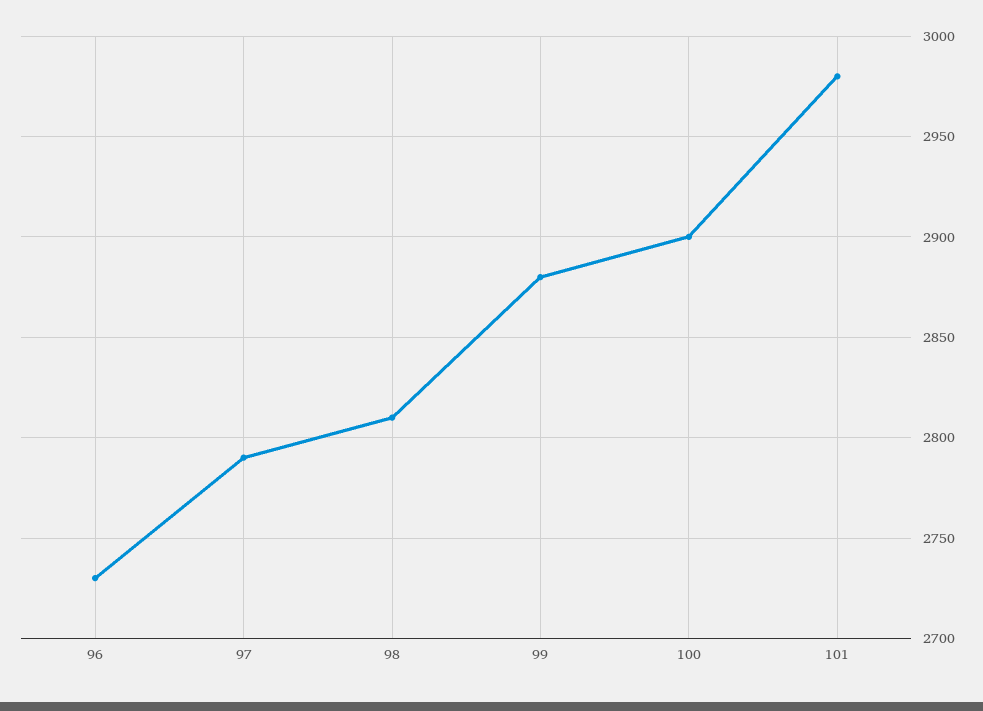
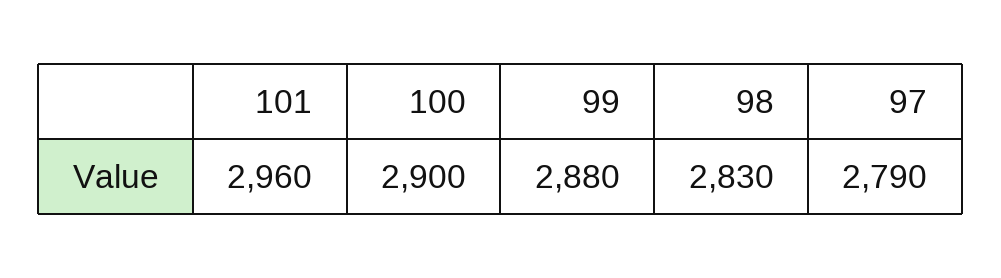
96: 2730 -> none
98: 2810 -> 2830
101: 2980 -> 2960

